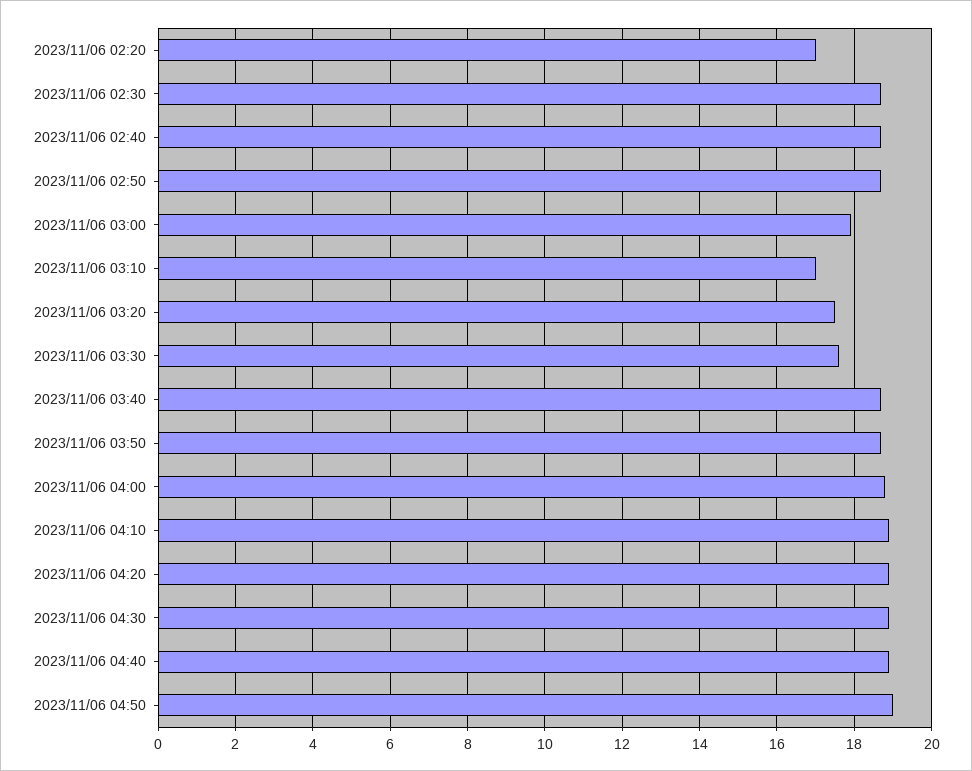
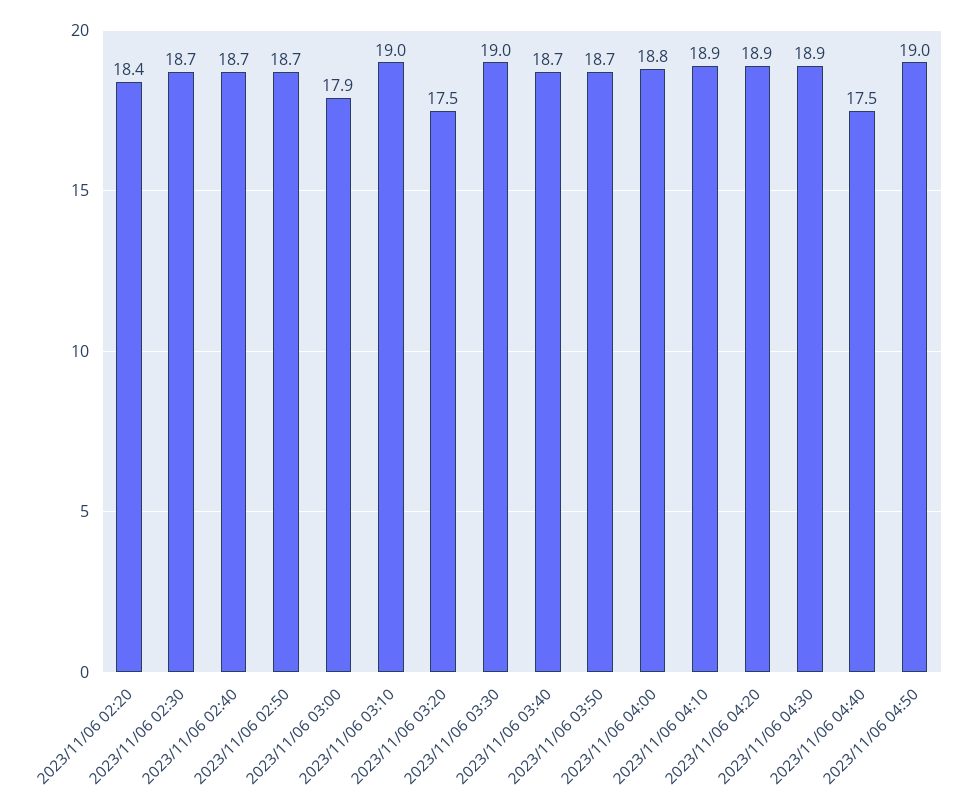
2023/11/06 02:20: 17 -> 18.4
2023/11/06 03:10: 17 -> 19
2023/11/06 03:30: 17.5 -> 19
2023/11/06 04:40: 19 -> 17.5

